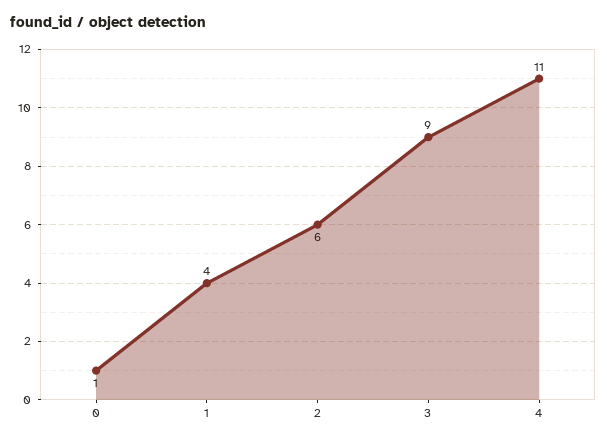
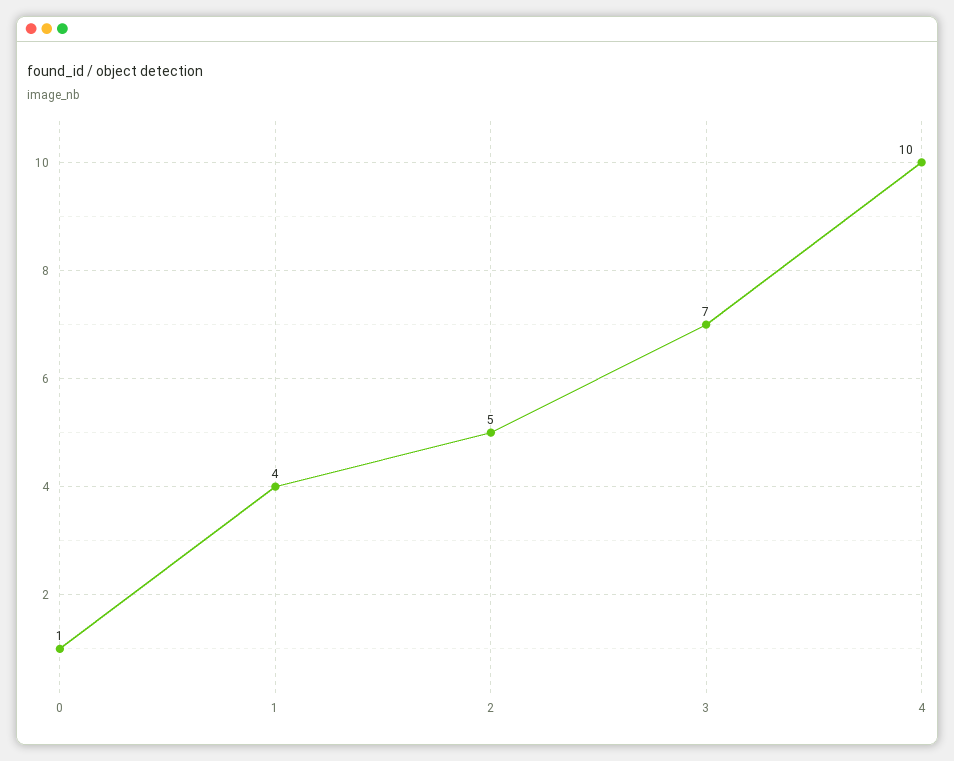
2: 6 -> 5
3: 9 -> 7
4: 11 -> 10

